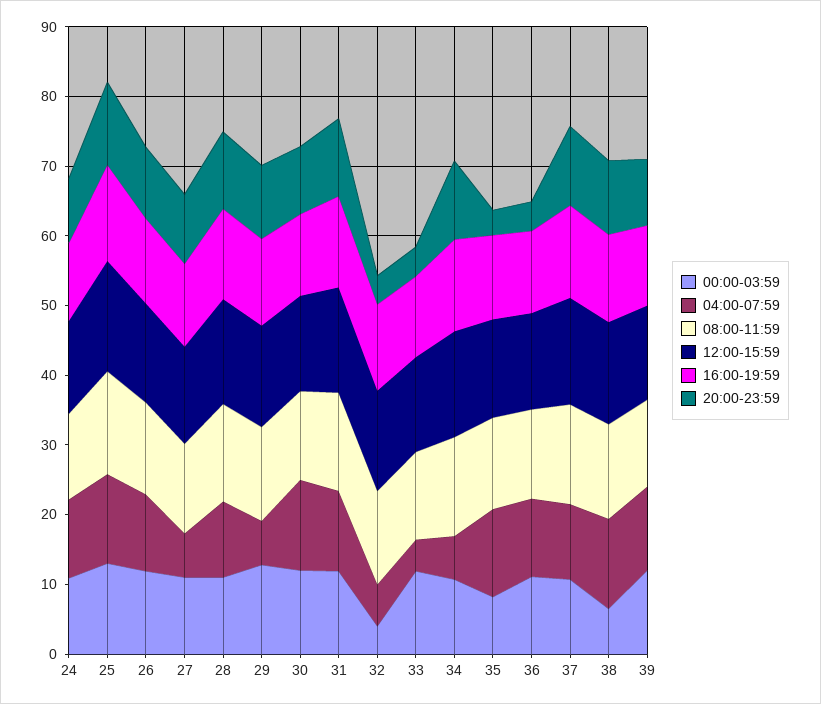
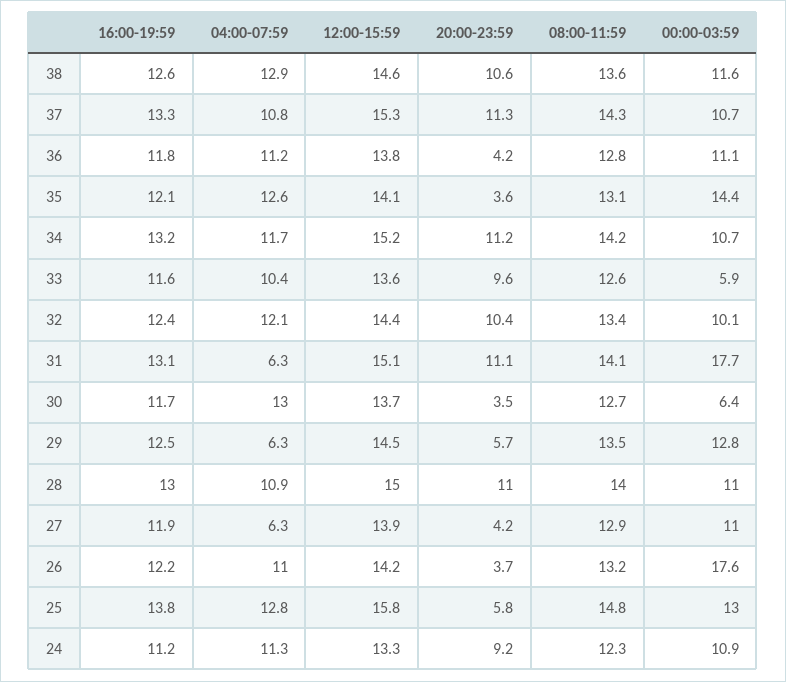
20:00-23:59, 25: 12 -> 5.8
00:00-03:59, 26: 12 -> 17.6
20:00-23:59, 26: 10 -> 3.7
20:00-23:59, 27: 10 -> 4.2
20:00-23:59, 29: 10 -> 5.7
00:00-03:59, 30: 12 -> 6.4
20:00-23:59, 30: 10 -> 3.5
00:00-03:59, 31: 12 -> 17.7
04:00-07:59, 31: 12 -> 6.3
00:00-03:59, 32: 4 -> 10.1
04:00-07:59, 32: 6 -> 12.1
20:00-23:59, 32: 4 -> 10.4
00:00-03:59, 33: 12 -> 5.9
04:00-07:59, 33: 4 -> 10.4
20:00-23:59, 33: 4 -> 9.6
04:00-07:59, 34: 6 -> 11.7
00:00-03:59, 35: 8 -> 14.4
00:00-03:59, 38: 6 -> 11.6
00:00-03:59, 39: 12 -> none
04:00-07:59, 39: 12 -> none
08:00-11:59, 39: 12 -> none
12:00-15:59, 39: 14 -> none
16:00-19:59, 39: 12 -> none
20:00-23:59, 39: 10 -> none

